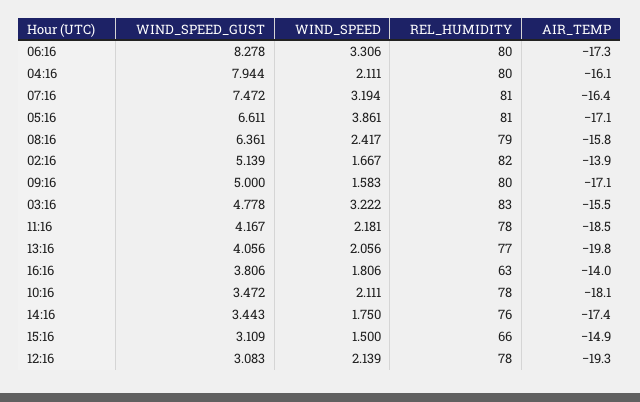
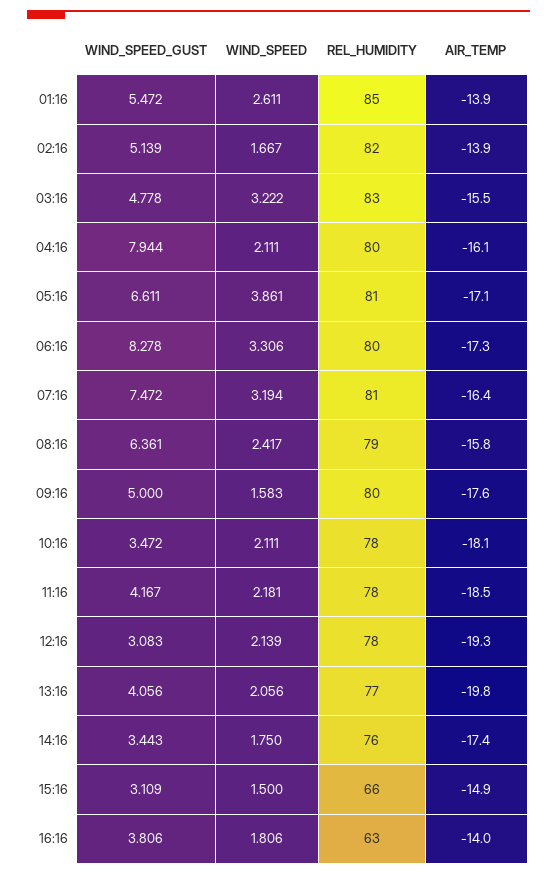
AIR_TEMP, 09:16: -17.1 -> -17.6
WIND_SPEED_GUST, 01:16: none -> 5.472
WIND_SPEED, 01:16: none -> 2.611
REL_HUMIDITY, 01:16: none -> 85
AIR_TEMP, 01:16: none -> -13.9

